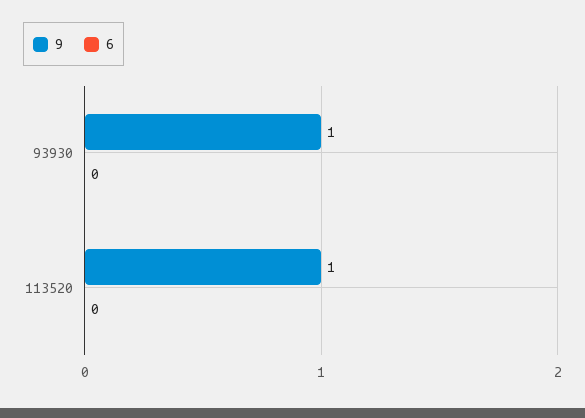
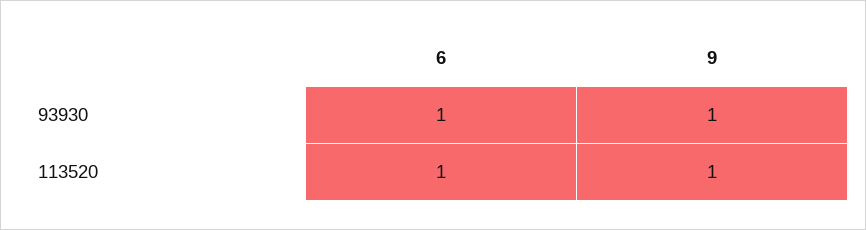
6, 93930: 0 -> 1
6, 113520: 0 -> 1

